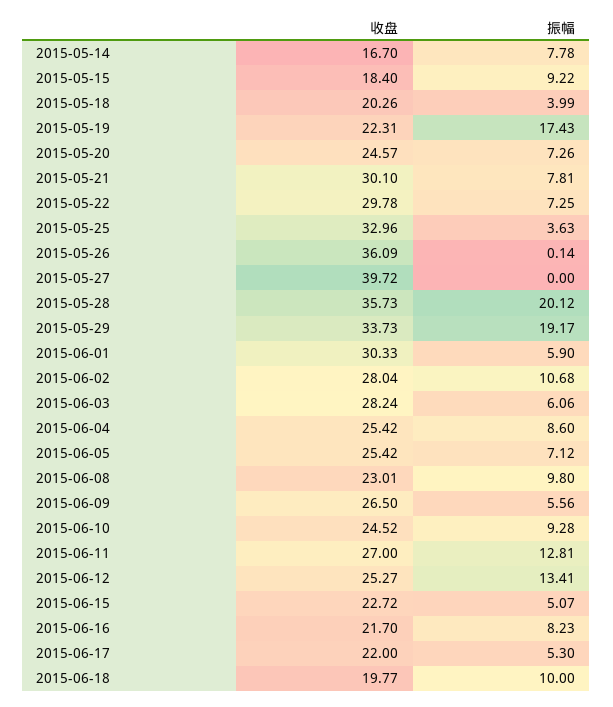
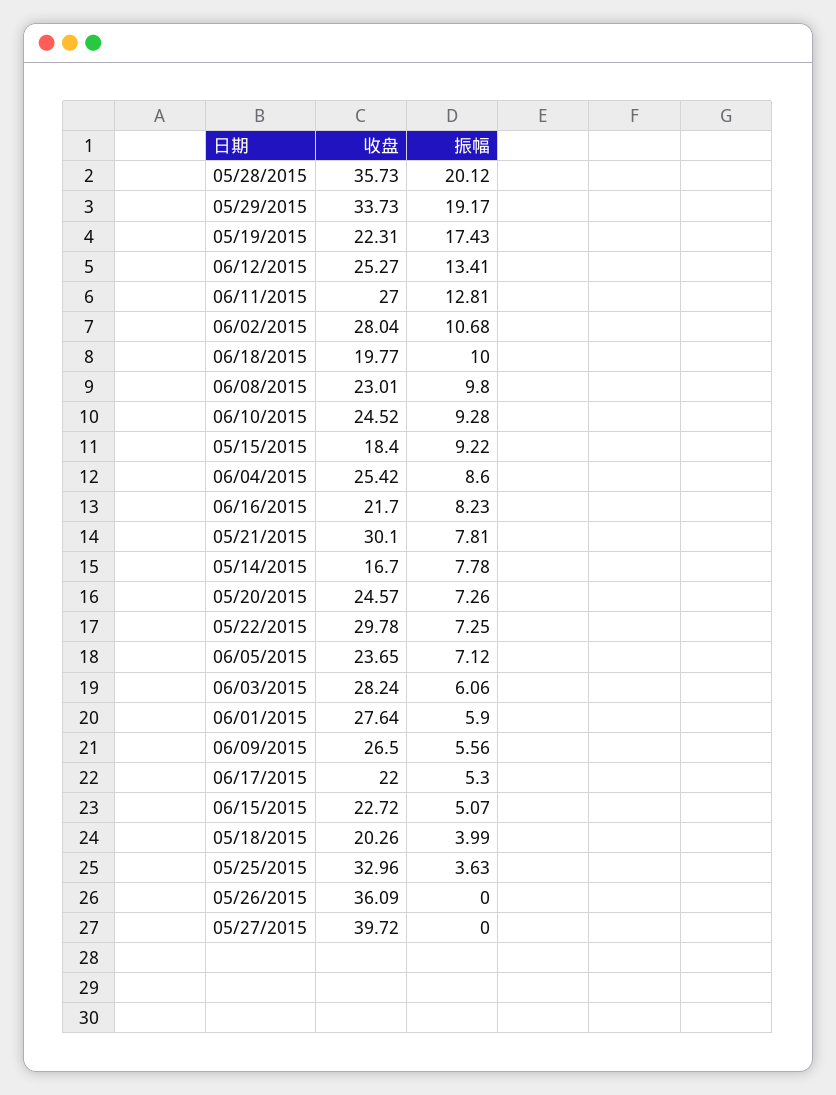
振幅, 2015-05-26: 0.14 -> 0
收盘, 2015-06-01: 30.33 -> 27.64
收盘, 2015-06-05: 25.42 -> 23.65

